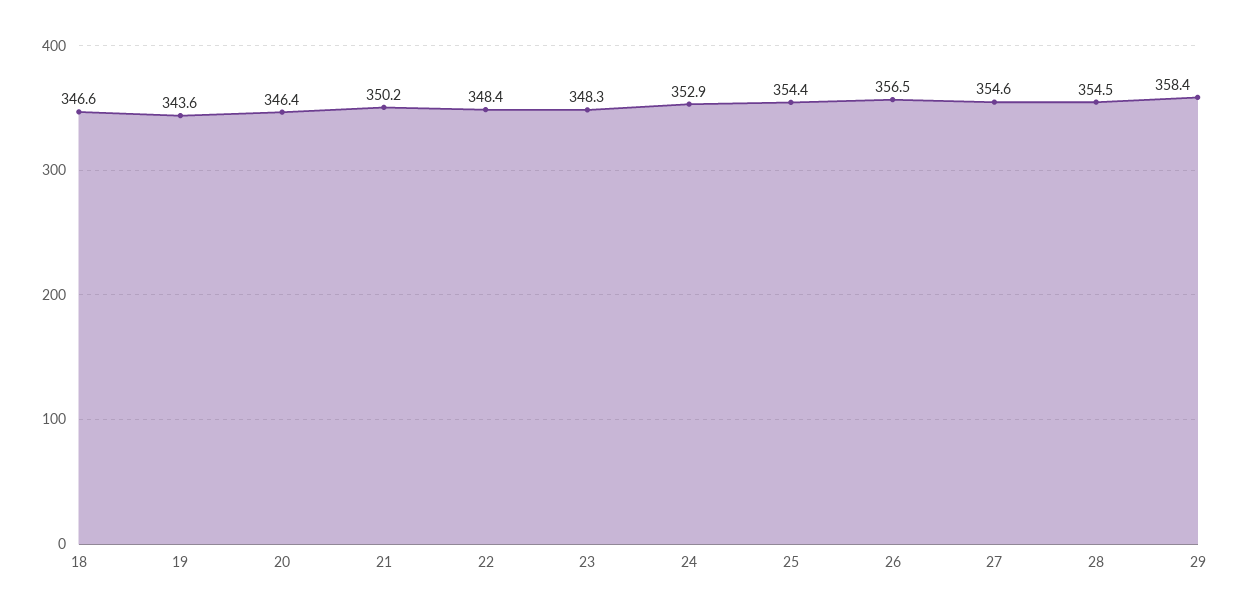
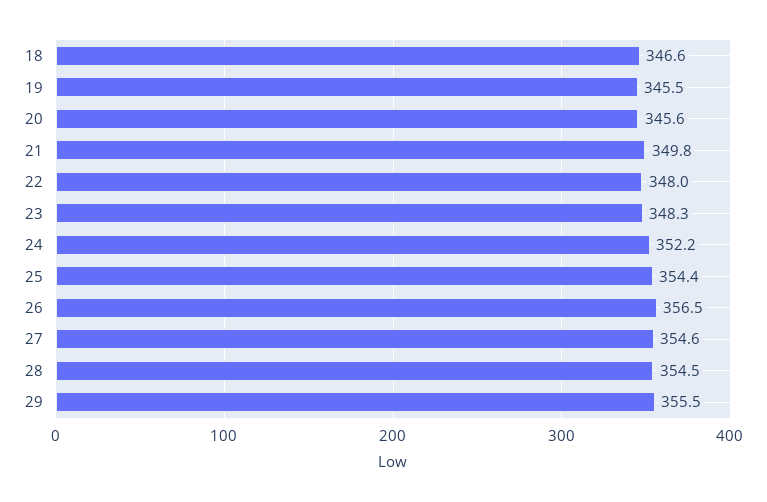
19: 343.6 -> 345.5
20: 346.4 -> 345.6
21: 350.2 -> 349.8
22: 348.4 -> 348
24: 352.9 -> 352.2
29: 358.4 -> 355.5

